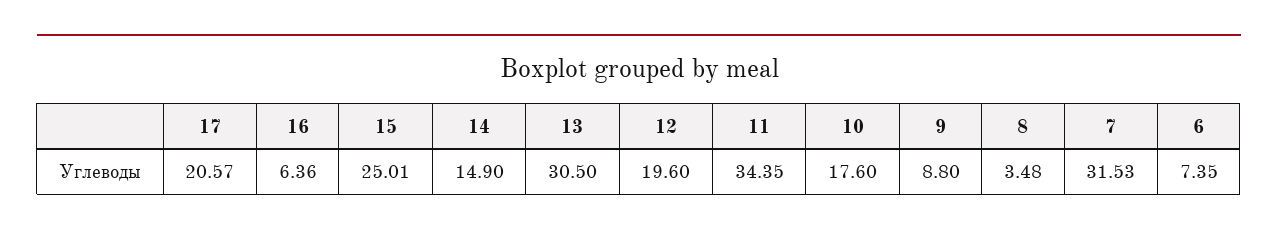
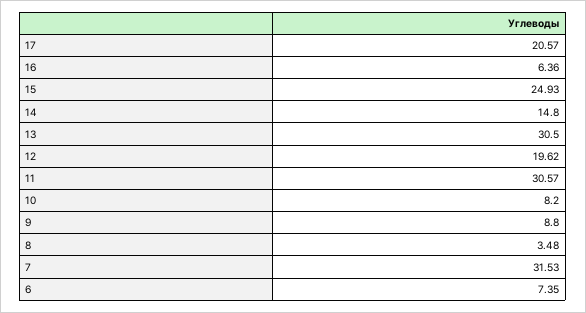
15: 25.01 -> 24.93
14: 14.9 -> 14.8
12: 19.6 -> 19.62
11: 34.35 -> 30.57
10: 17.6 -> 8.2

